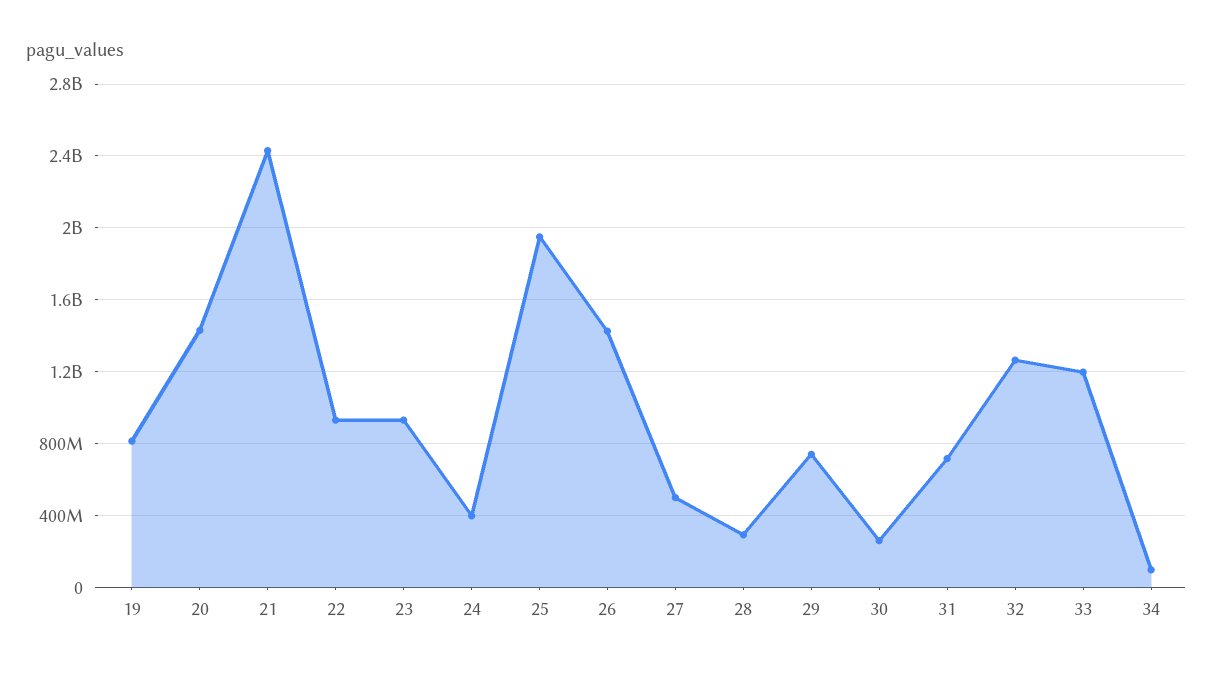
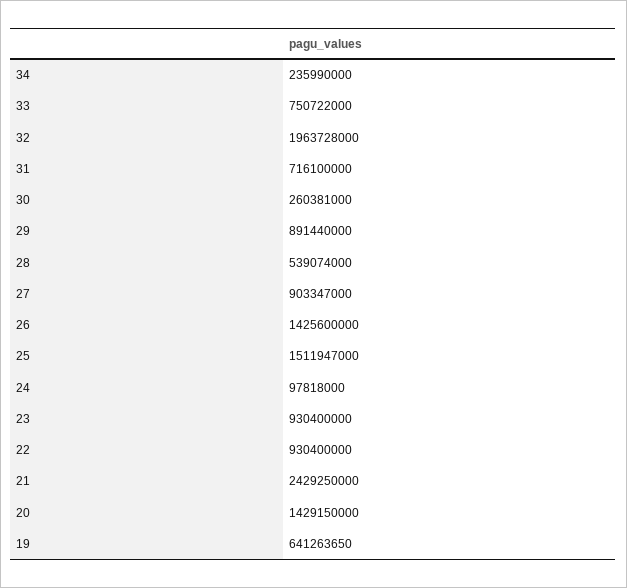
19: 800000000 -> 641263650
24: 400000000 -> 97818000
25: 1950000000 -> 1511947000
27: 500000000 -> 903347000
28: 300000000 -> 539074000
29: 750000000 -> 891440000
32: 1250000000 -> 1963728000
33: 1200000000 -> 750722000
34: 100000000 -> 235990000

